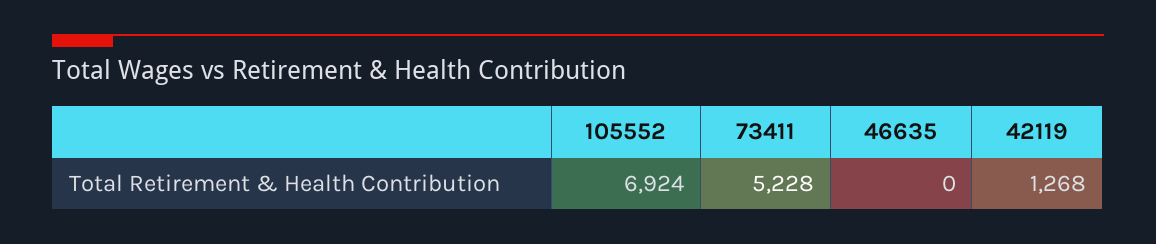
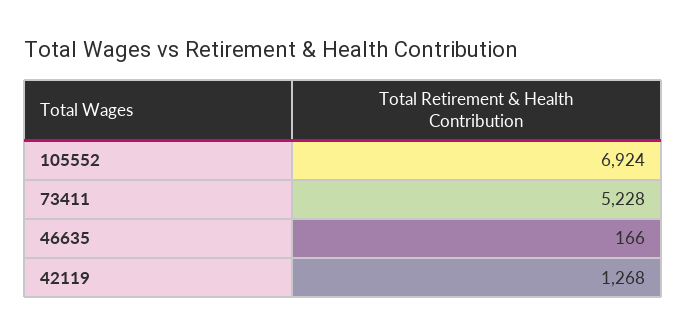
46635: 0 -> 166

